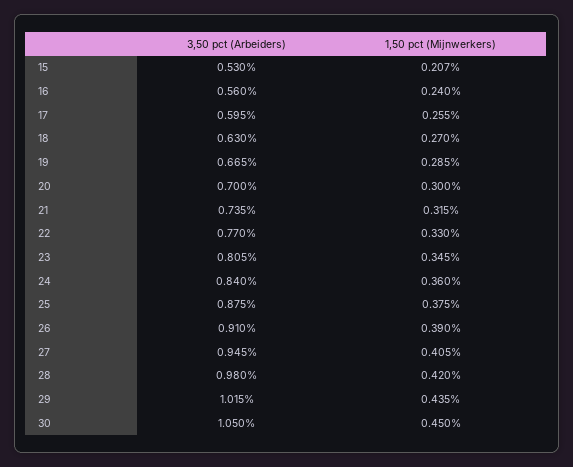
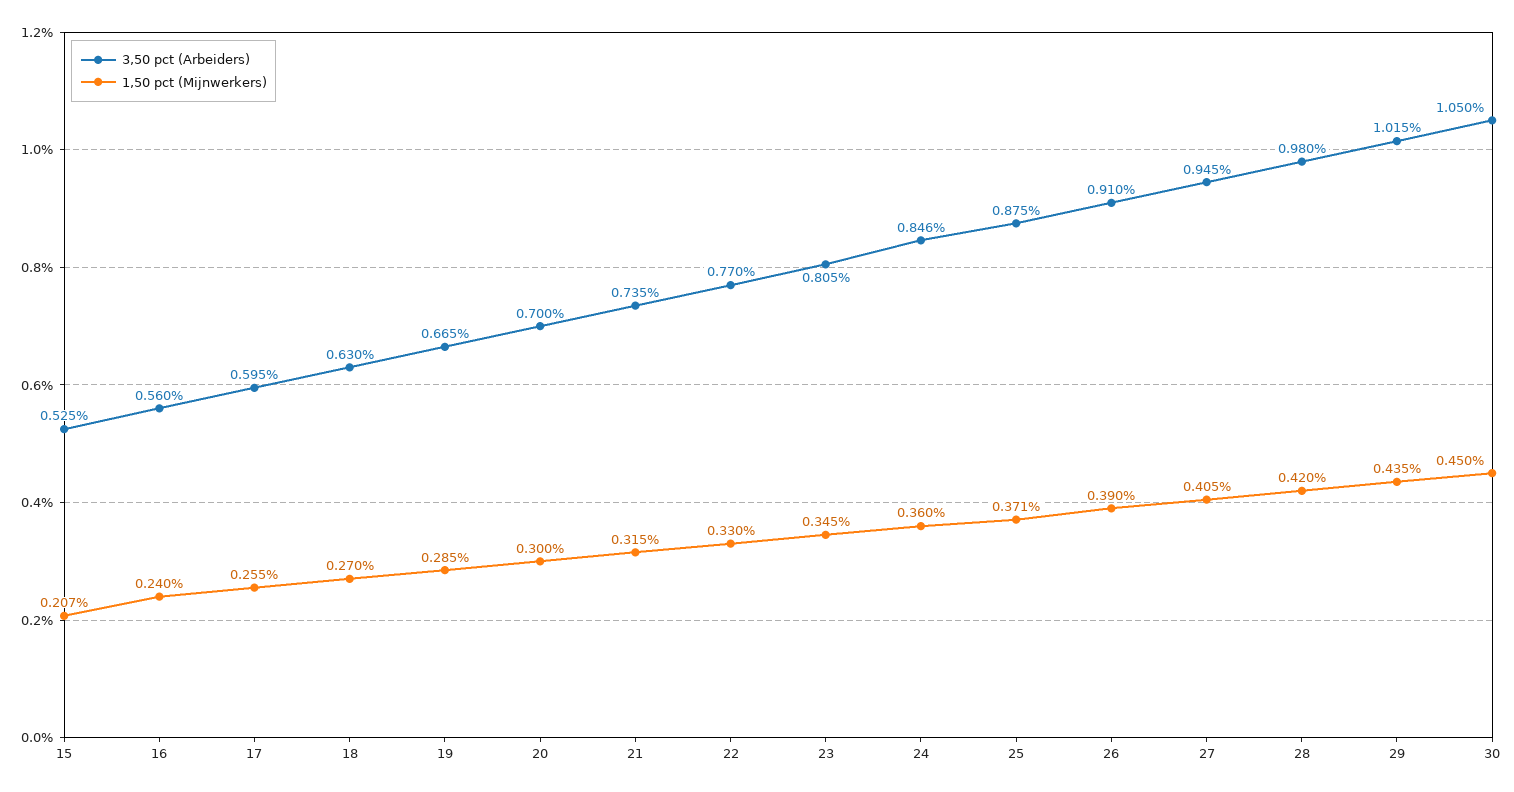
3,50 pct (Arbeiders), 15: 0.53 -> 0.525
3,50 pct (Arbeiders), 24: 0.84 -> 0.846
1,50 pct (Mijnwerkers), 25: 0.375 -> 0.371

